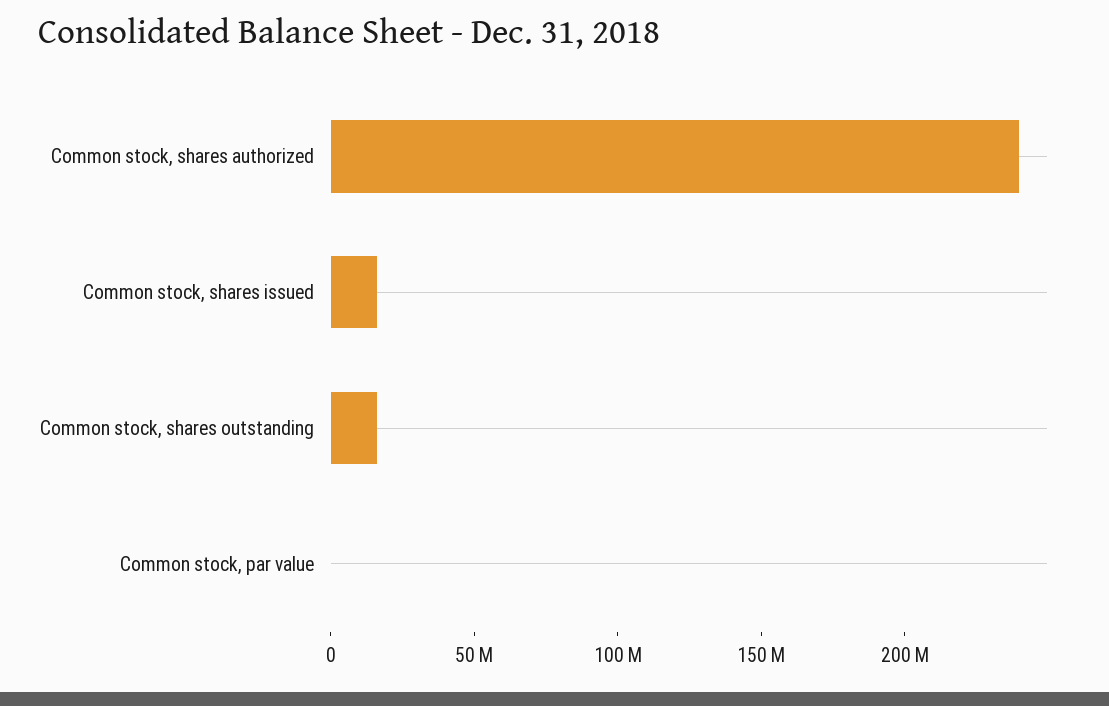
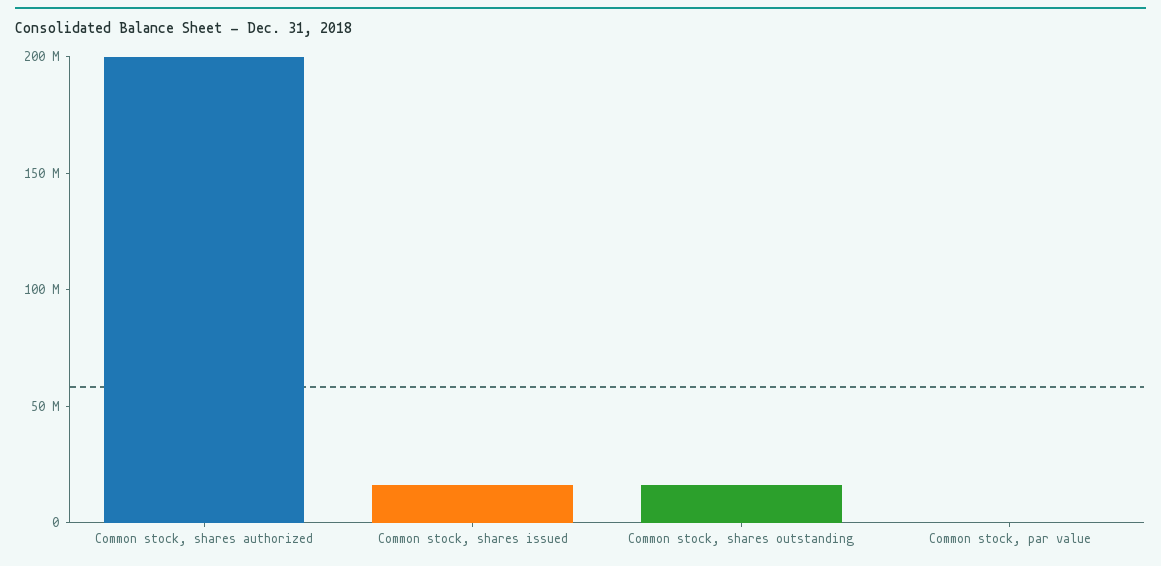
Common stock, shares authorized: 240000000 -> 200000000

